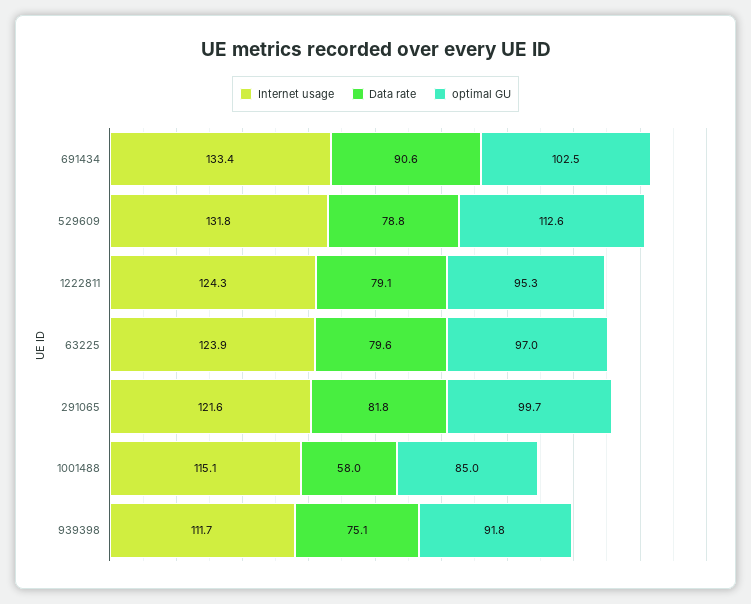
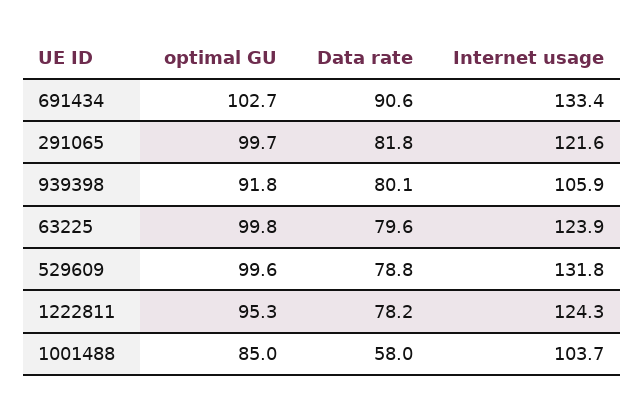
optimal GU, 691434: 102.5 -> 102.7
optimal GU, 529609: 112.6 -> 99.6
Data rate, 1222811: 79.1 -> 78.2
optimal GU, 63225: 97 -> 99.8
Internet usage, 1001488: 115.1 -> 103.7
Internet usage, 939398: 111.7 -> 105.9
Data rate, 939398: 75.1 -> 80.1

